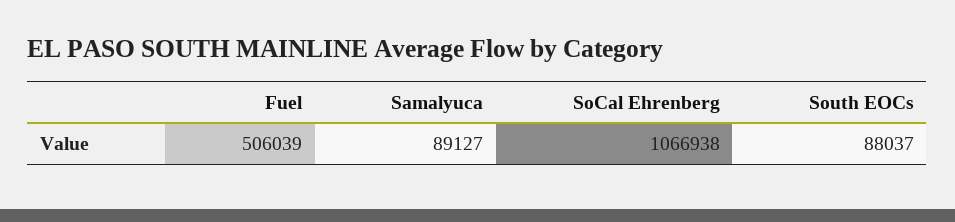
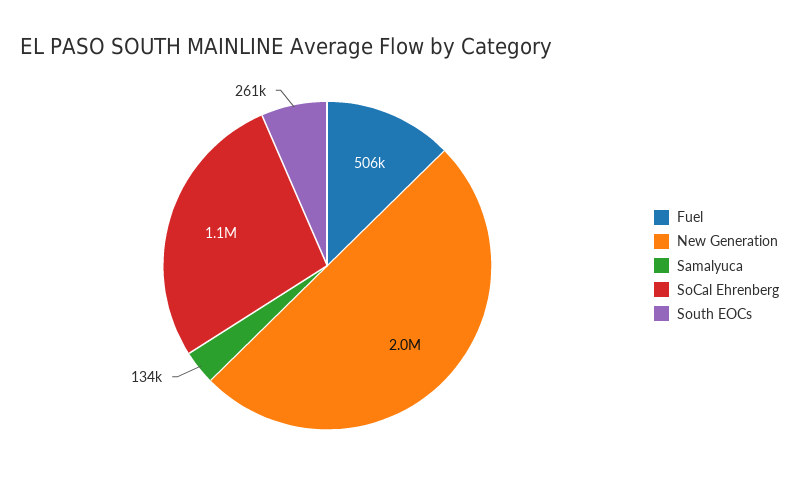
Samalyuca: 89127 -> 134000
South EOCs: 88037 -> 261000
New Generation: none -> 2000000

